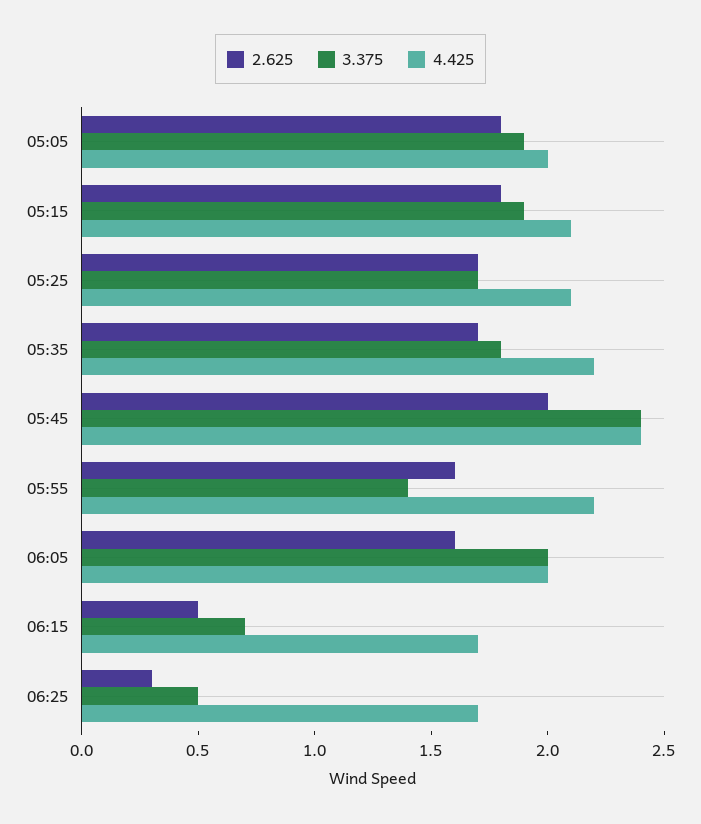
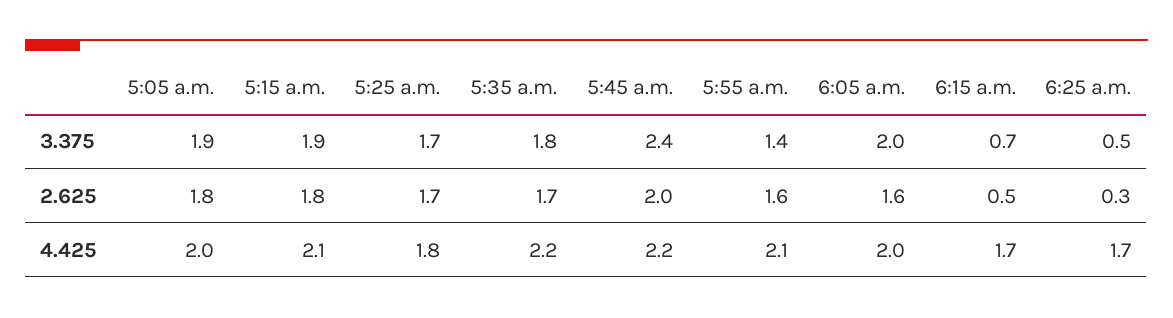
4.425, 05:25: 2.1 -> 1.8
4.425, 05:45: 2.4 -> 2.2
4.425, 05:55: 2.2 -> 2.1

